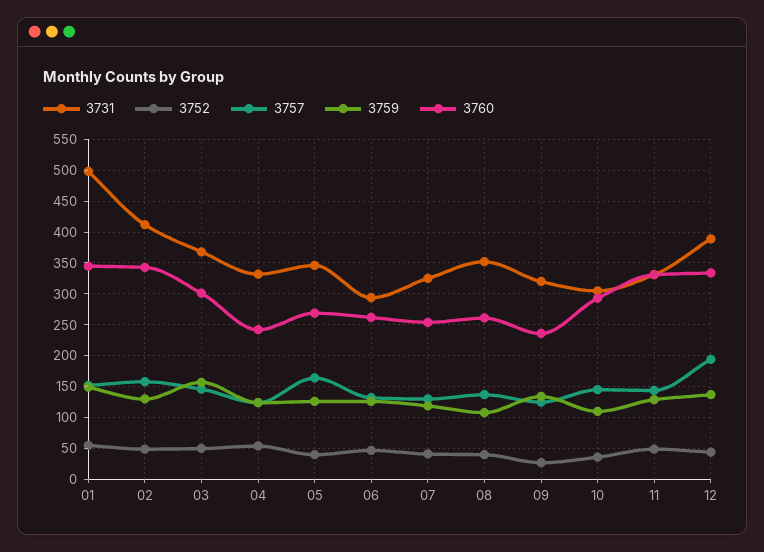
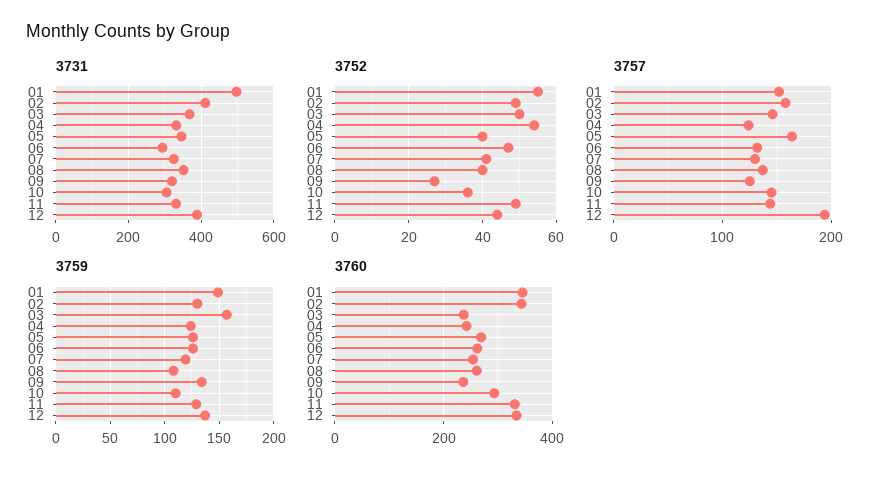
3760, 03: 300 -> 240

